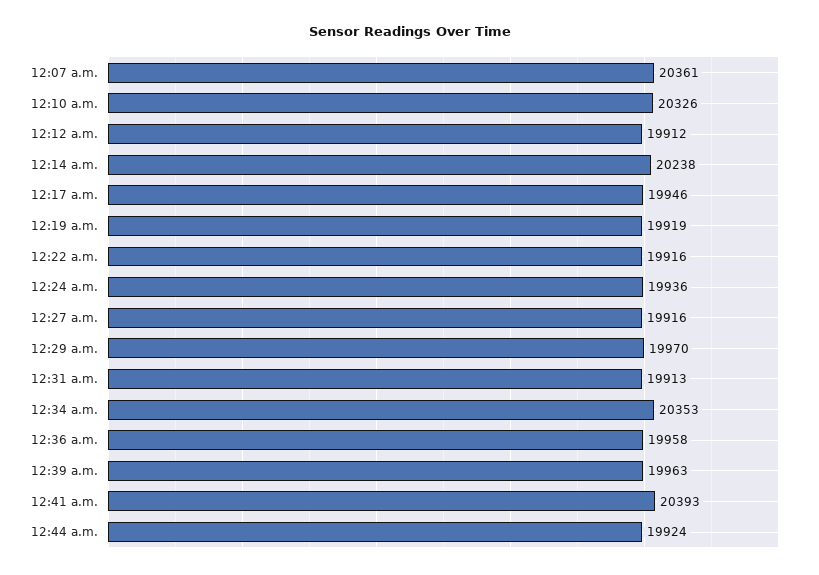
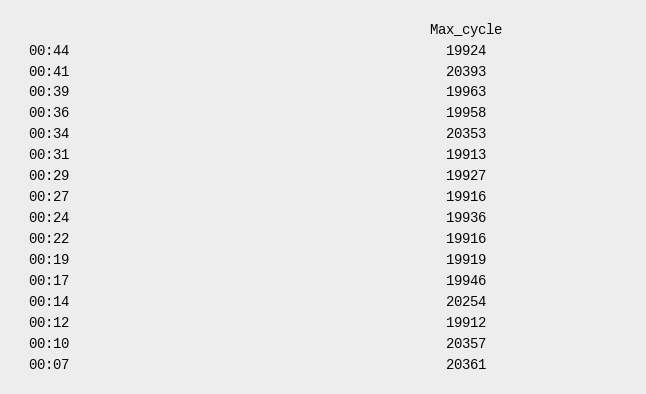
12:10 a.m.: 20326 -> 20357
12:14 a.m.: 20238 -> 20254
12:29 a.m.: 19970 -> 19927

